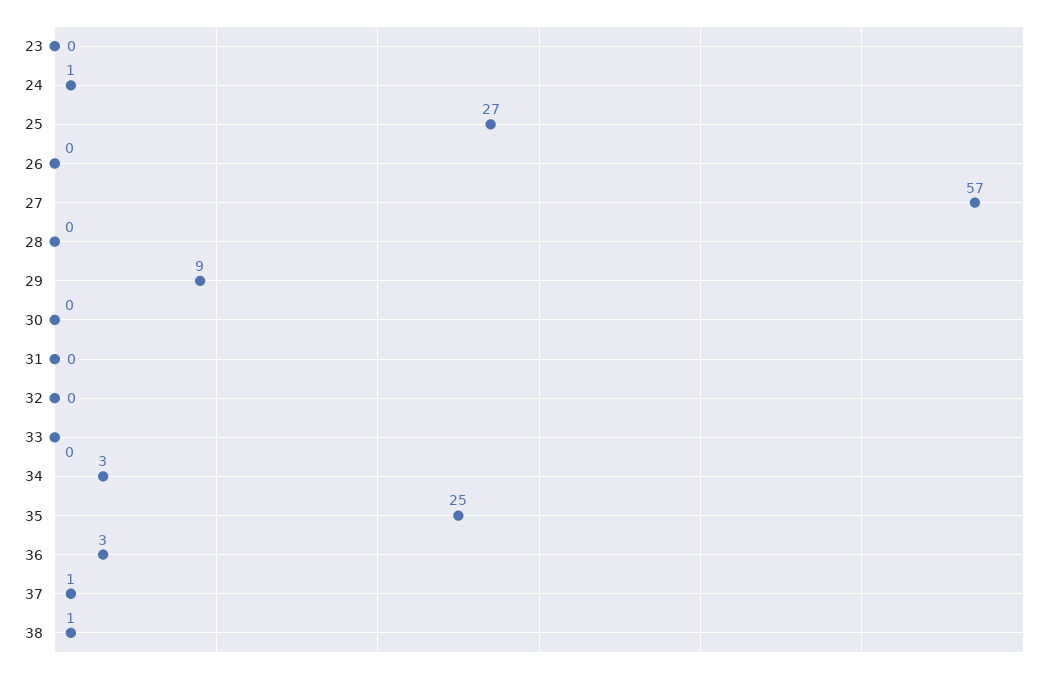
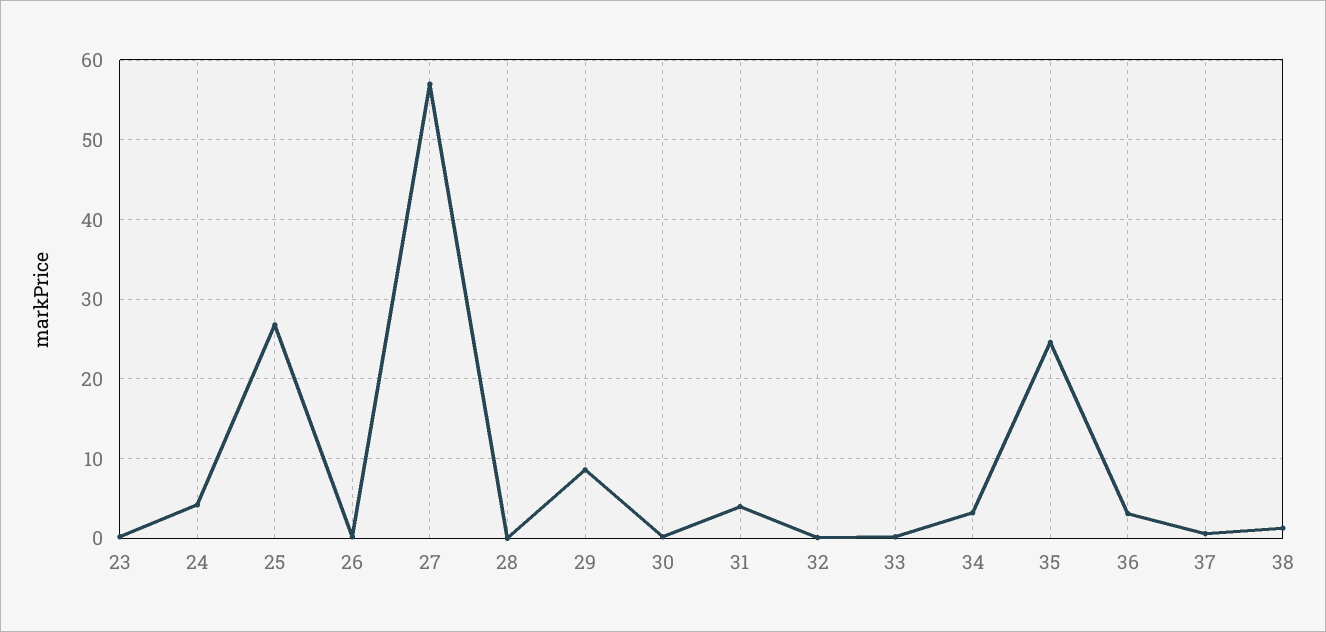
24: 1 -> 4
31: 0 -> 4

